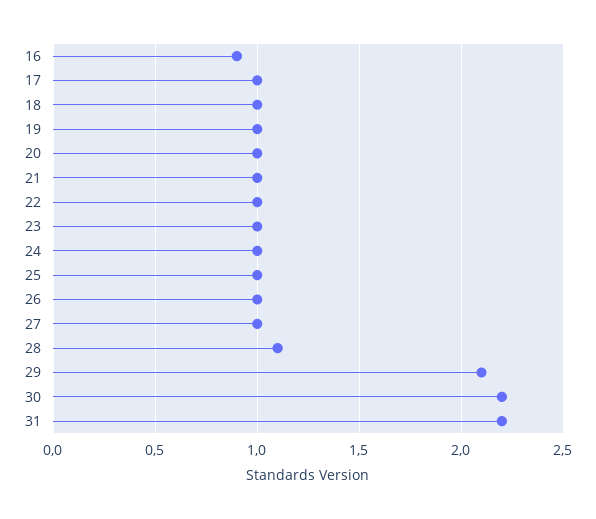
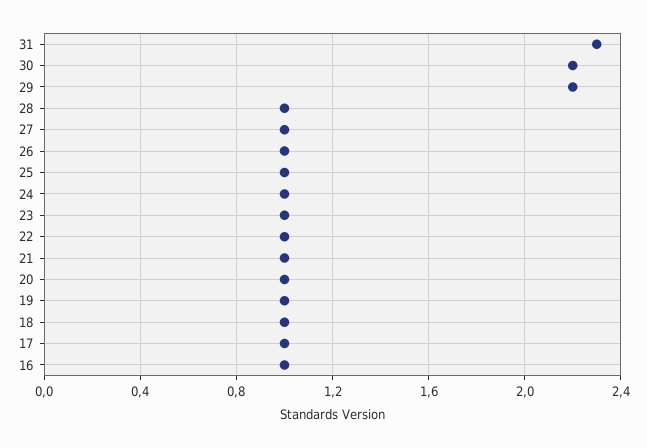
16: 0.9 -> 1
28: 1.1 -> 1
29: 2.1 -> 2.2
31: 2.2 -> 2.3

